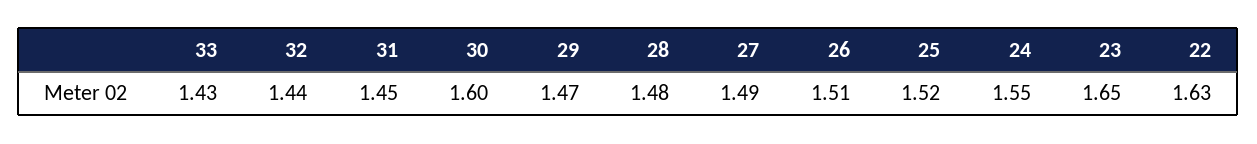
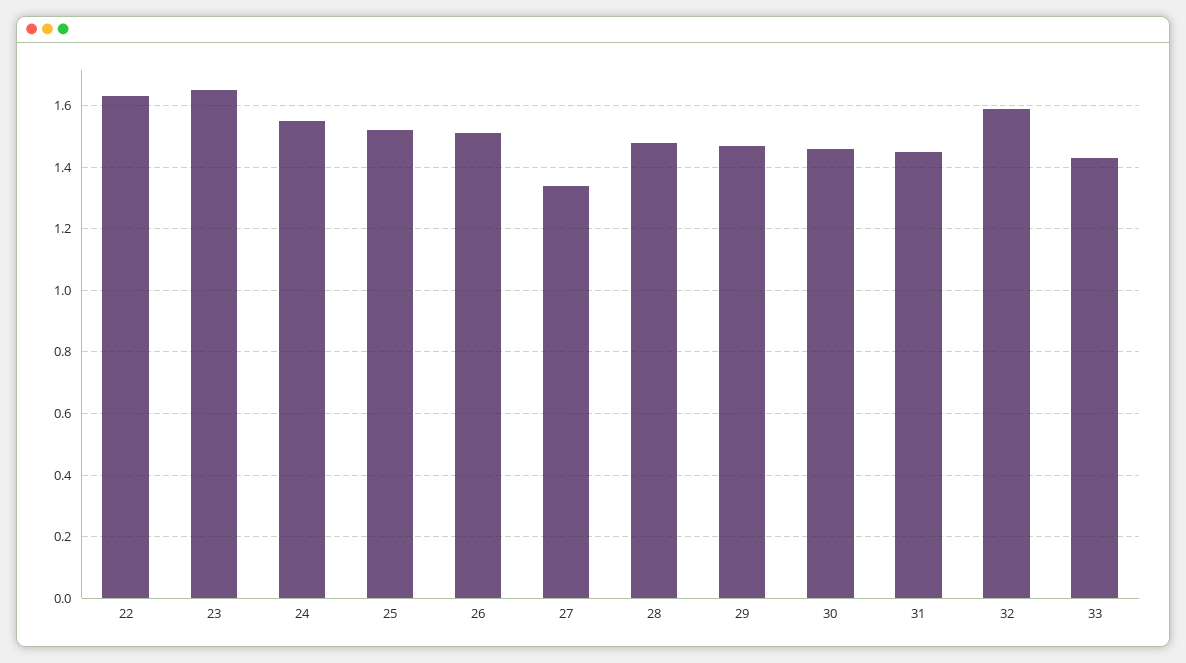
32: 1.44 -> 1.6
30: 1.6 -> 1.45
27: 1.49 -> 1.35

